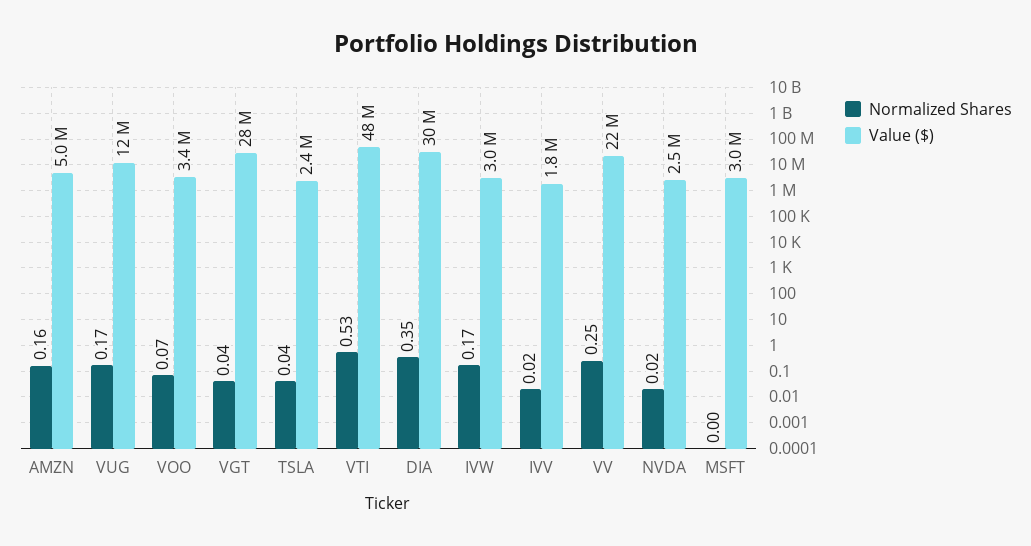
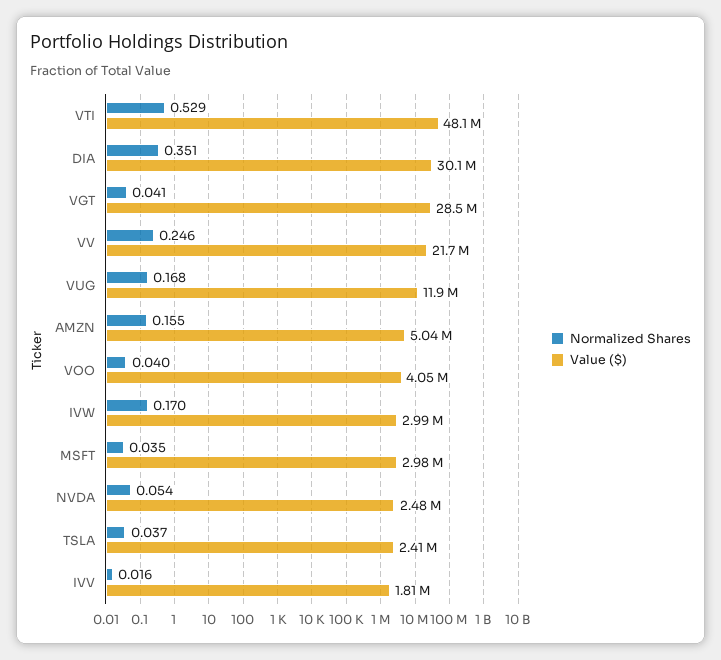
Normalized Shares, VOO: 0.07 -> 0.04
Value ($), VOO: 3400000 -> 4050000
Normalized Shares, NVDA: 0.02 -> 0.054
Normalized Shares, MSFT: 0 -> 0.035

